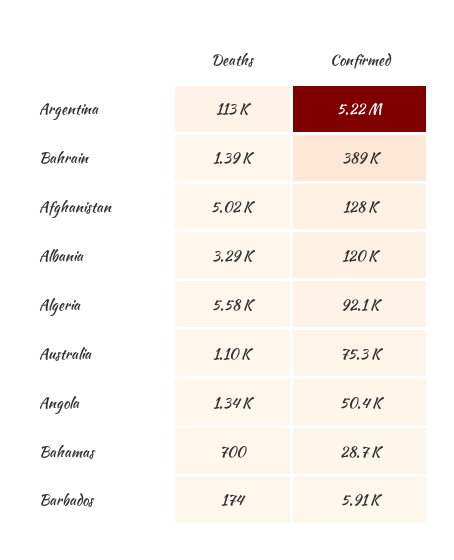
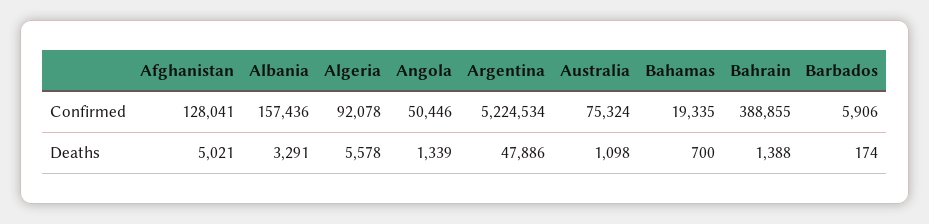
Deaths, Argentina: 113000 -> 47886
Confirmed, Albania: 120000 -> 157436
Confirmed, Bahamas: 28700 -> 19335

